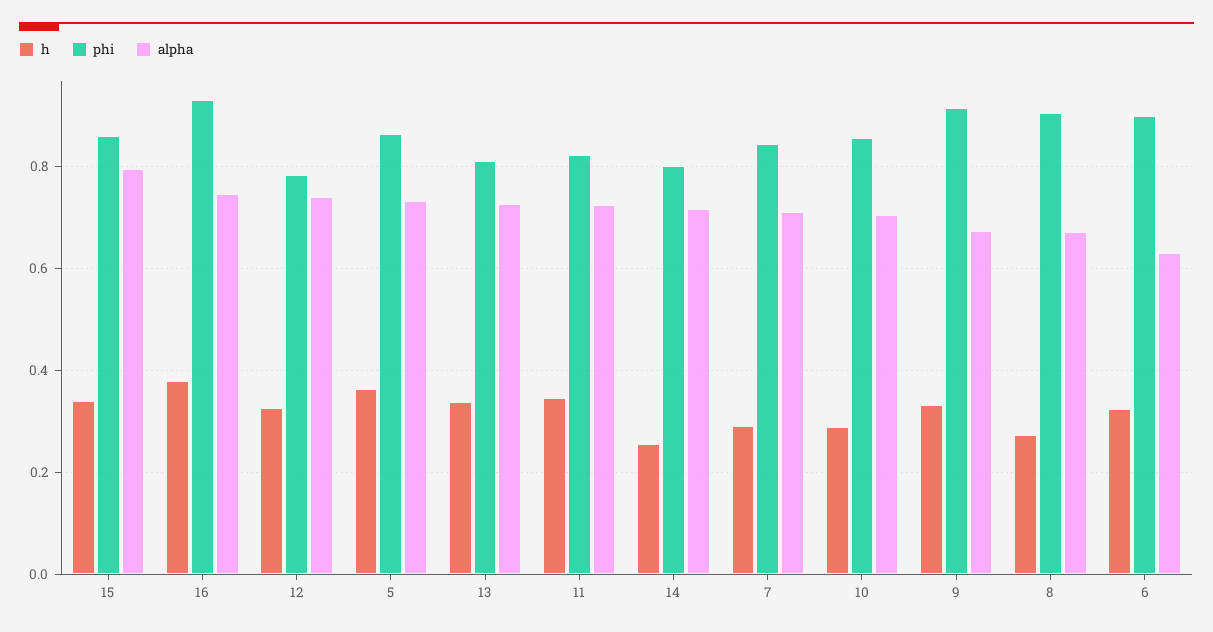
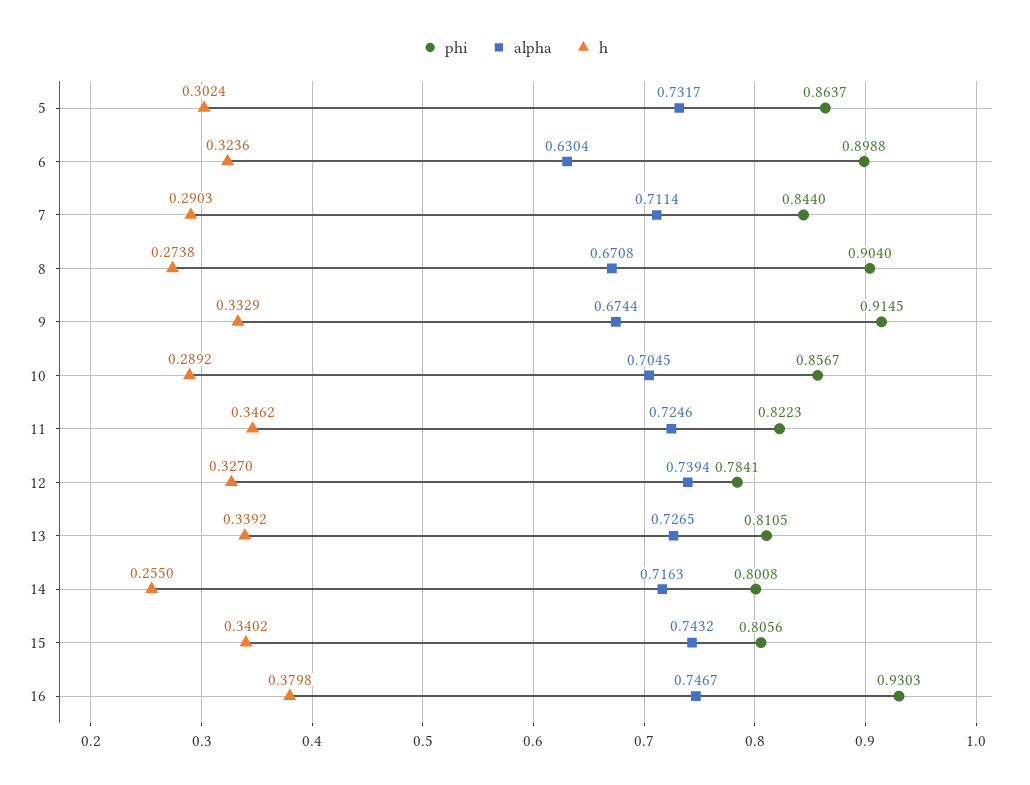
phi, 15: 0.86 -> 0.8056
alpha, 15: 0.8 -> 0.7432
h, 5: 0.36 -> 0.3024

